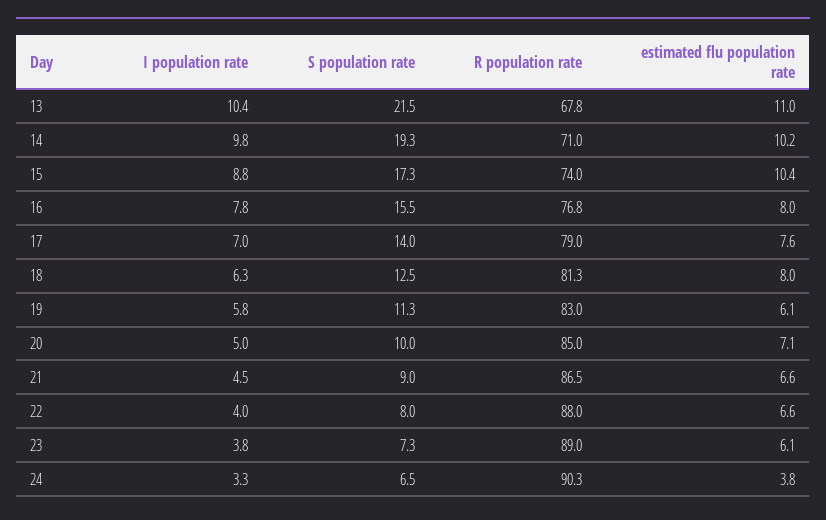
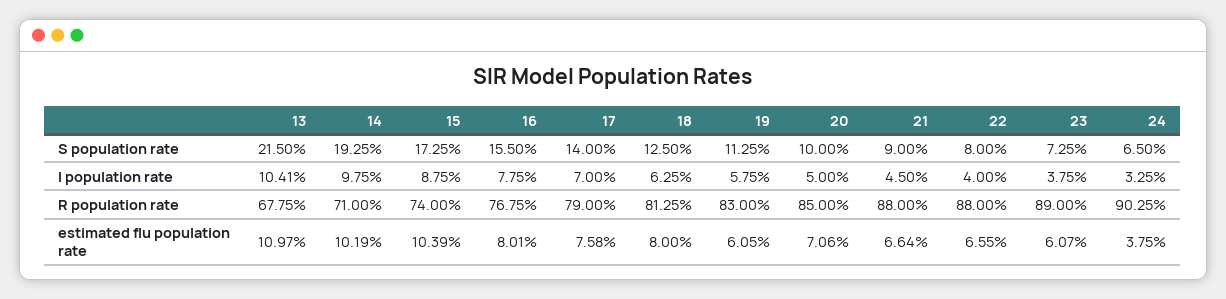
R population rate, 21: 86.5 -> 88

